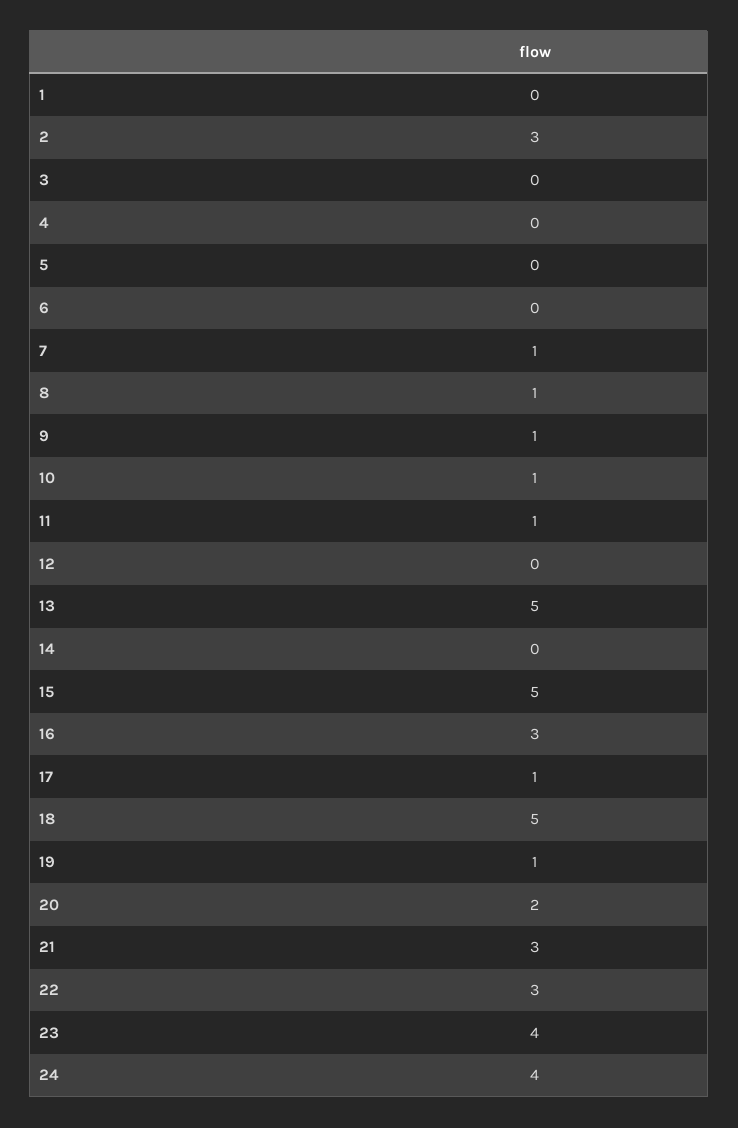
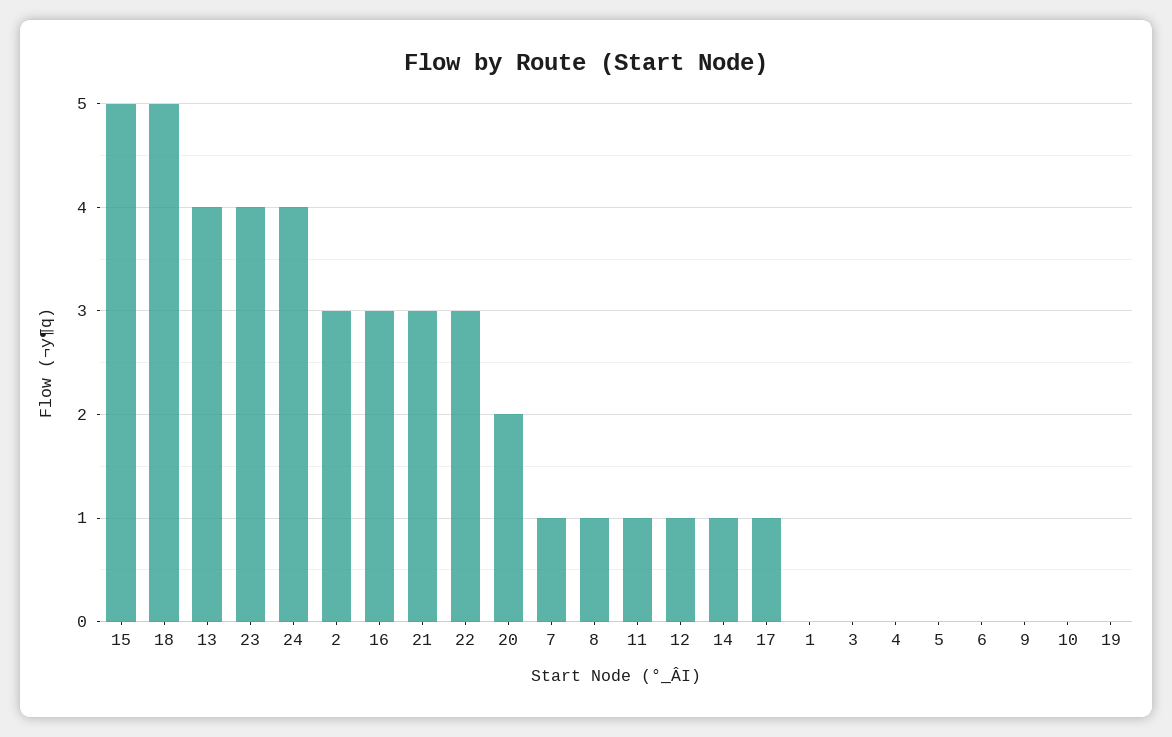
9: 1 -> 0
10: 1 -> 0
12: 0 -> 1
13: 5 -> 4
14: 0 -> 1
19: 1 -> 0

